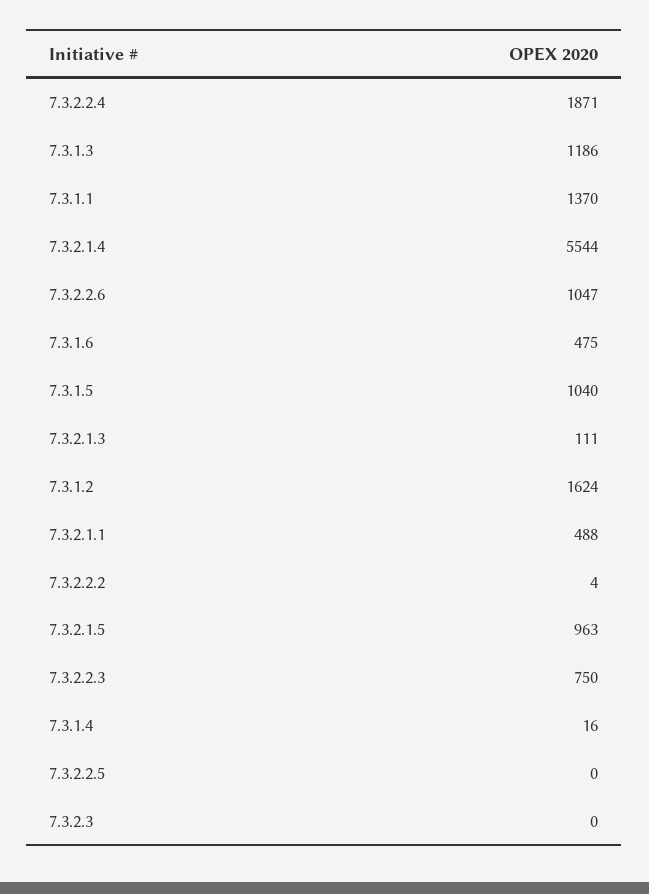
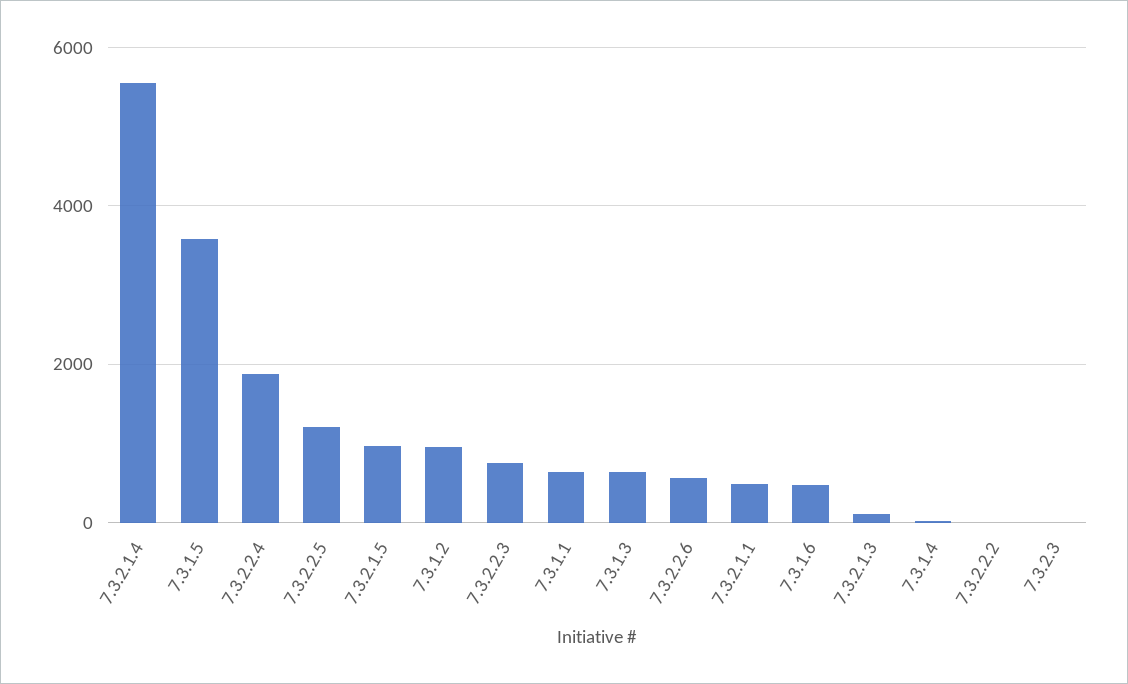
7.3.1.3: 1186 -> 600
7.3.1.1: 1370 -> 600
7.3.2.2.6: 1047 -> 600
7.3.1.5: 1040 -> 3600
7.3.1.2: 1624 -> 1000
7.3.2.2.5: 0 -> 1200

